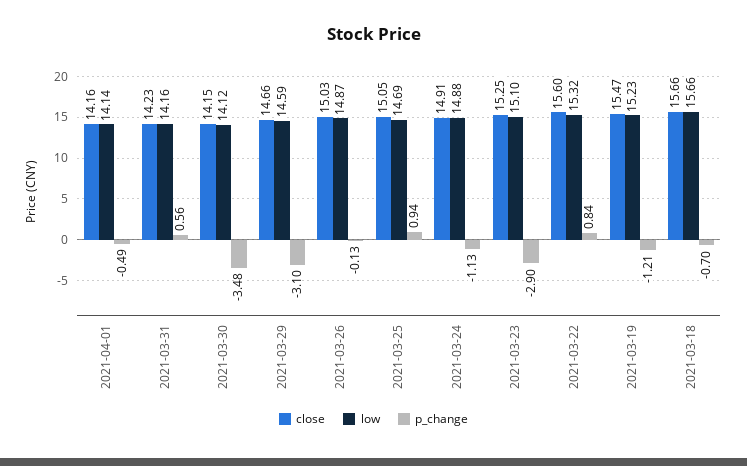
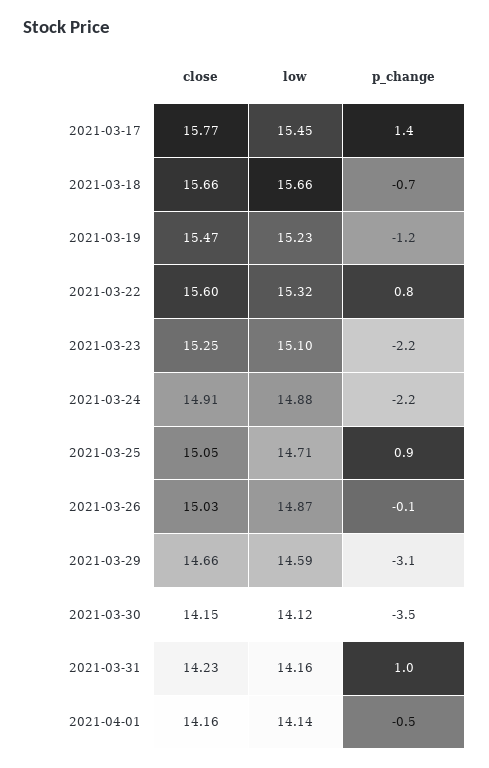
p_change, 2021-03-31: 0.56 -> 1
low, 2021-03-25: 14.69 -> 14.71
p_change, 2021-03-24: -1.13 -> -2.2
p_change, 2021-03-23: -2.9 -> -2.2
close, 2021-03-17: none -> 15.77
low, 2021-03-17: none -> 15.45
p_change, 2021-03-17: none -> 1.4

